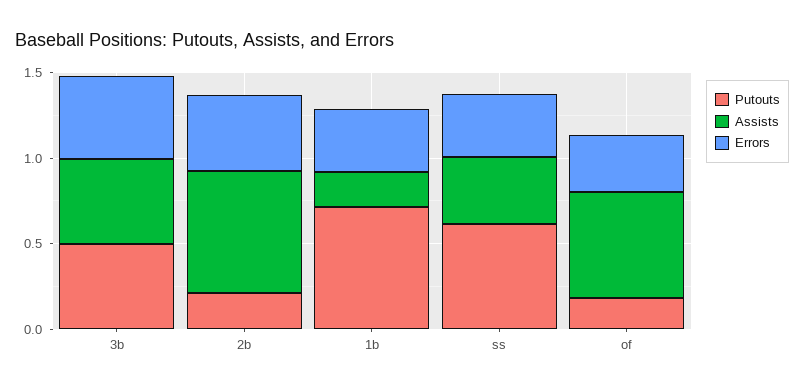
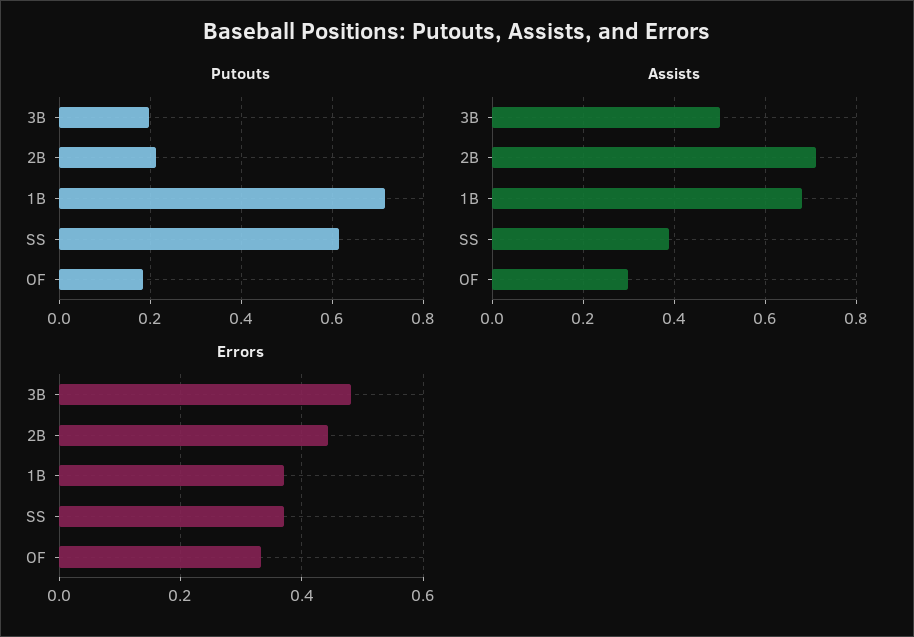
Putouts, 3b: 0.5 -> 0.2
Assists, 1b: 0.2 -> 0.68
Assists, of: 0.6 -> 0.3

